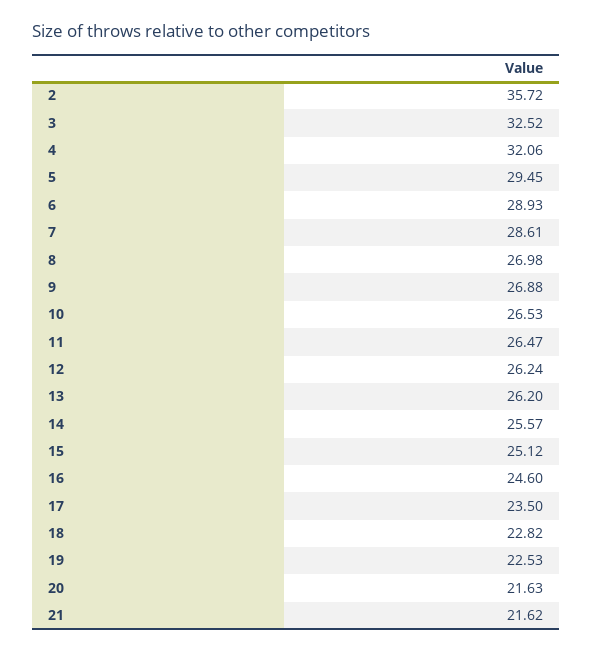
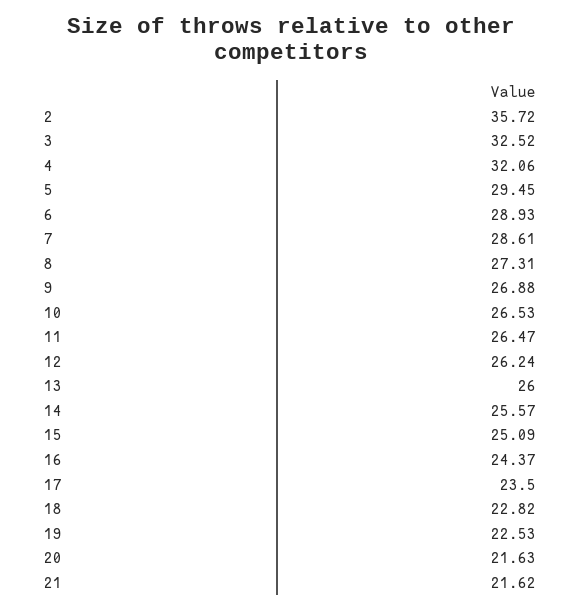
8: 26.98 -> 27.31
13: 26.2 -> 26
15: 25.12 -> 25.09
16: 24.6 -> 24.37

